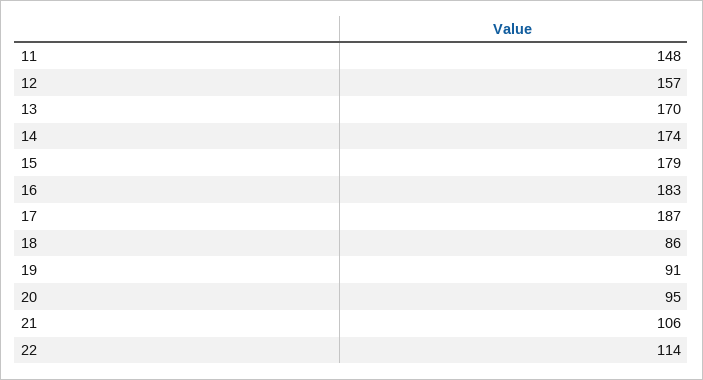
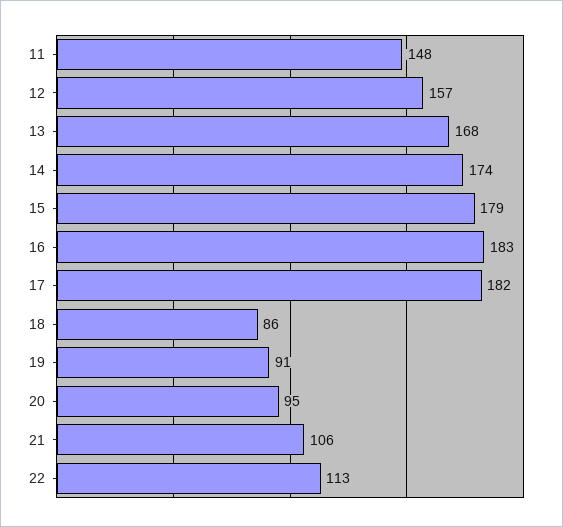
13: 170 -> 168
17: 187 -> 182
22: 114 -> 113

